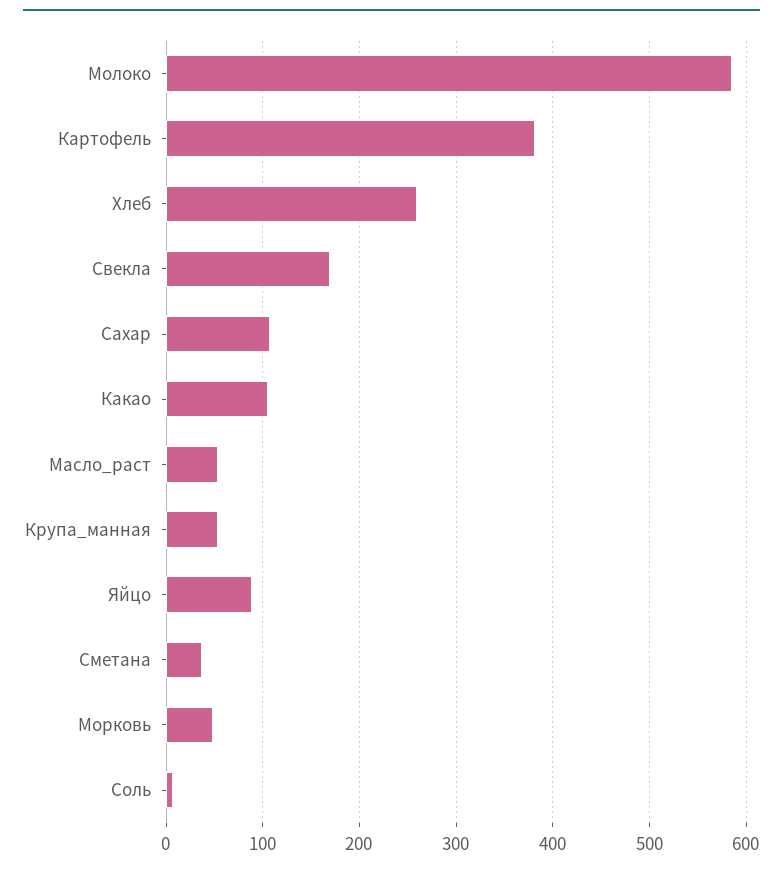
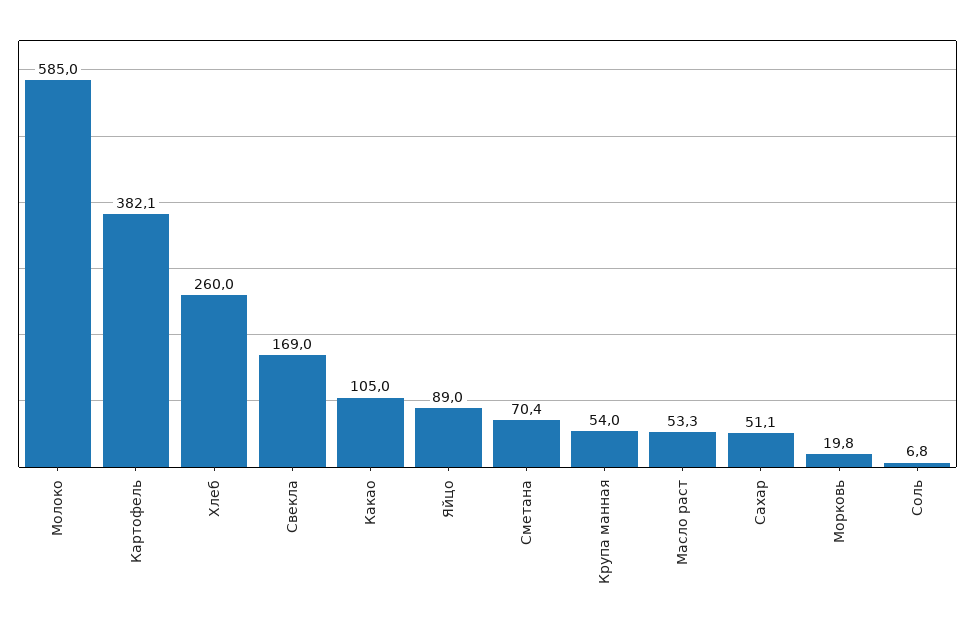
Сахар: 110 -> 51.1
Сметана: 40 -> 70.4
Морковь: 50 -> 19.8

